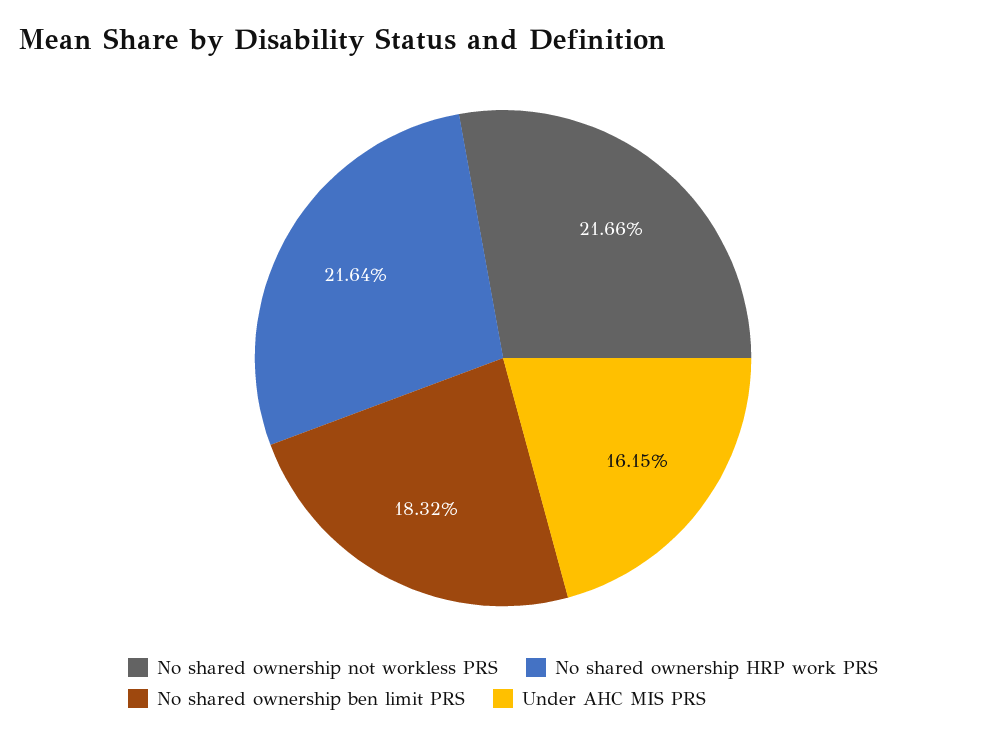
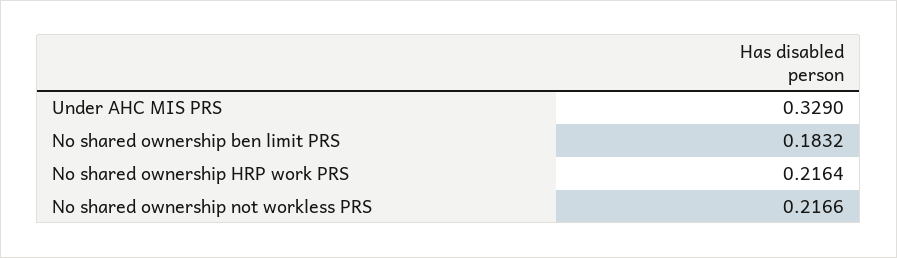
Under AHC MIS PRS: 0.1615 -> 0.329

